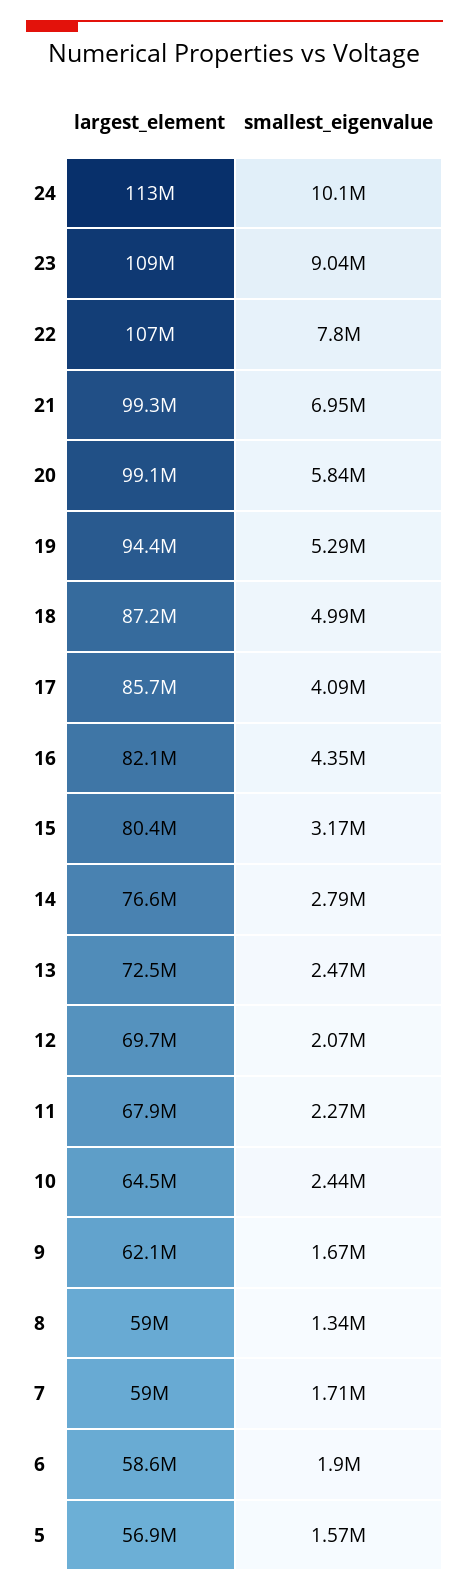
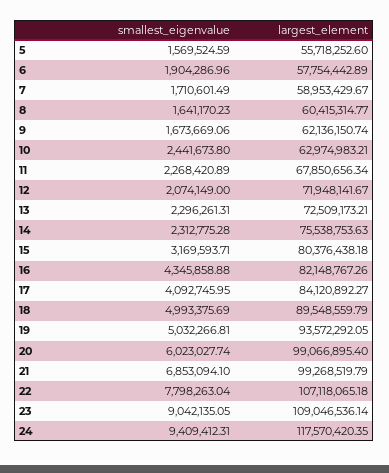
largest_element, 24: 113000000 -> 117570420.35
smallest_eigenvalue, 24: 10100000 -> 9409412.31
smallest_eigenvalue, 21: 6950000 -> 6853094.1
smallest_eigenvalue, 20: 5840000 -> 6023027.74
largest_element, 19: 94400000 -> 93572292.05
smallest_eigenvalue, 19: 5290000 -> 5032266.81
largest_element, 18: 87200000 -> 89548559.79
largest_element, 17: 85700000 -> 84120892.27
largest_element, 14: 76600000 -> 75538753.63
smallest_eigenvalue, 14: 2790000 -> 2312775.28
smallest_eigenvalue, 13: 2470000 -> 2296261.31
largest_element, 12: 69700000 -> 71948141.67
largest_element, 10: 64500000 -> 62974983.21
largest_element, 8: 59000000 -> 60415314.77
smallest_eigenvalue, 8: 1340000 -> 1641170.23
largest_element, 6: 58600000 -> 57754442.89
largest_element, 5: 56900000 -> 55718252.6

